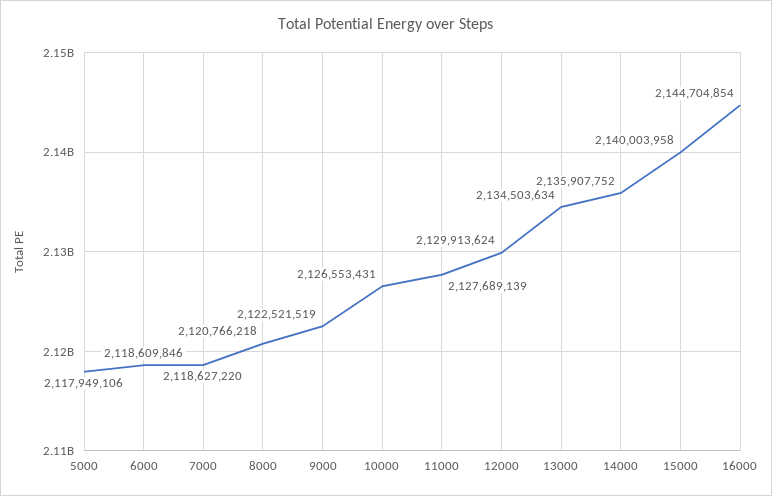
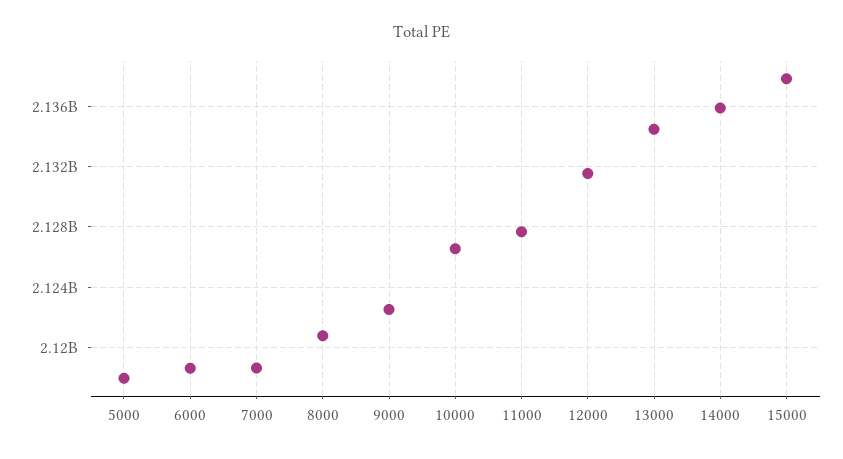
12000: 2129913624 -> 2131500000
15000: 2140003958 -> 2138000000
16000: 2144704854 -> none

